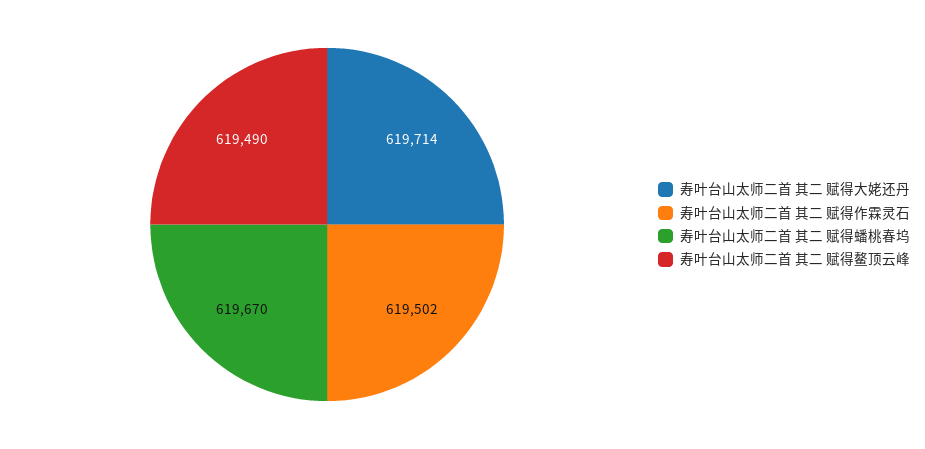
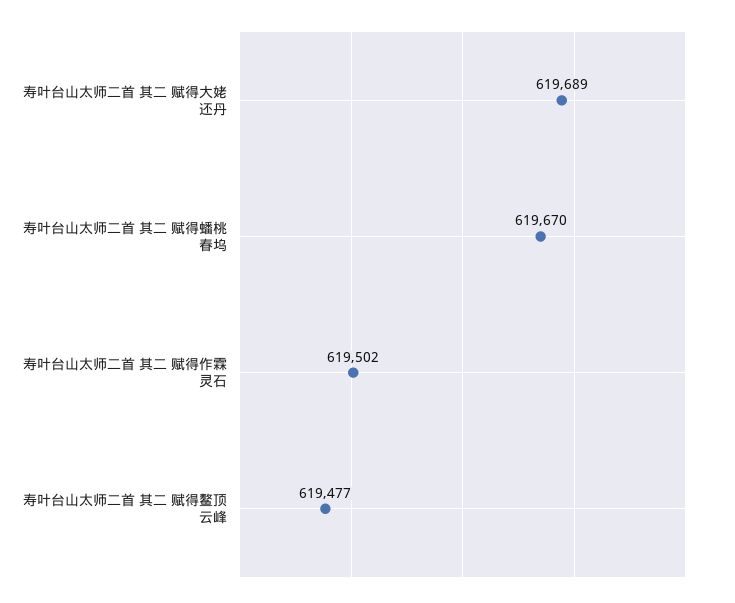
寿叶台山太师二首 其二 赋得大姥还丹: 619714 -> 619689
寿叶台山太师二首 其二 赋得鳌顶云峰: 619490 -> 619477

